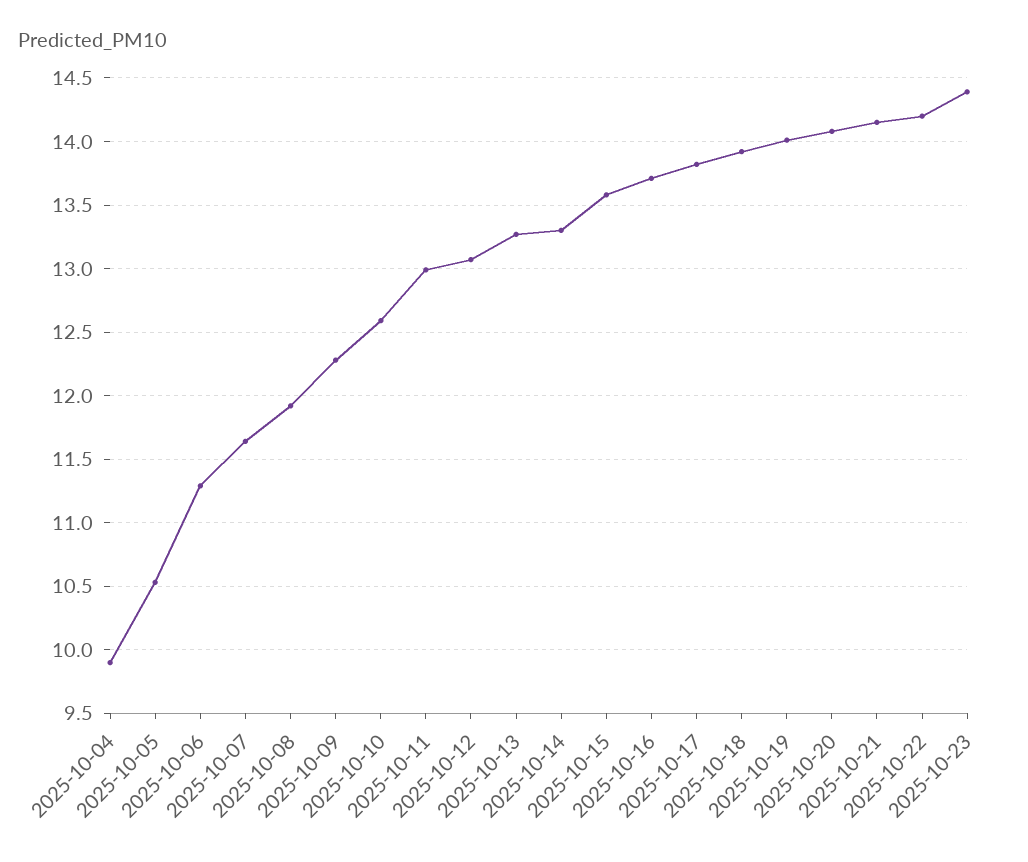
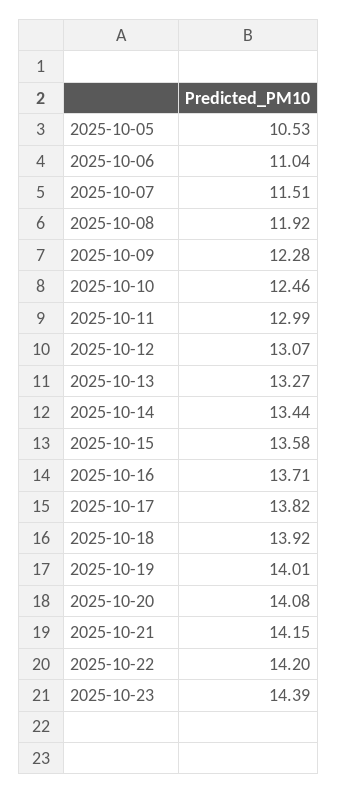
2025-10-04: 9.9 -> none
2025-10-06: 11.3 -> 11.04
2025-10-07: 11.65 -> 11.51
2025-10-10: 12.6 -> 12.46
2025-10-14: 13.3 -> 13.44

